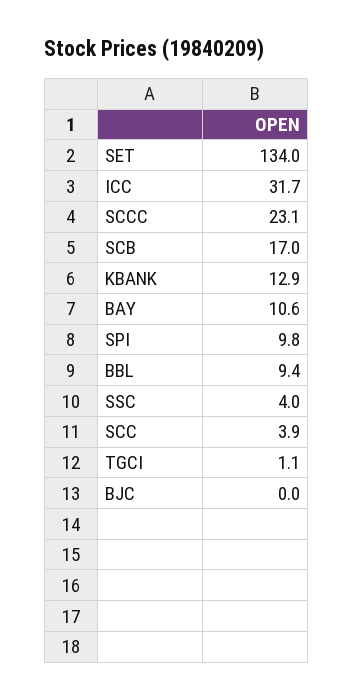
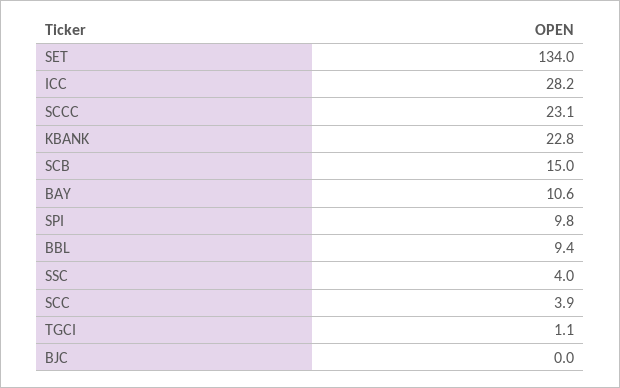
ICC: 31.7 -> 28.2
SCB: 17 -> 15
KBANK: 12.9 -> 22.8

